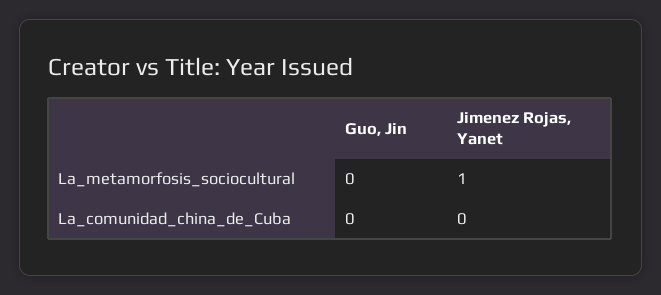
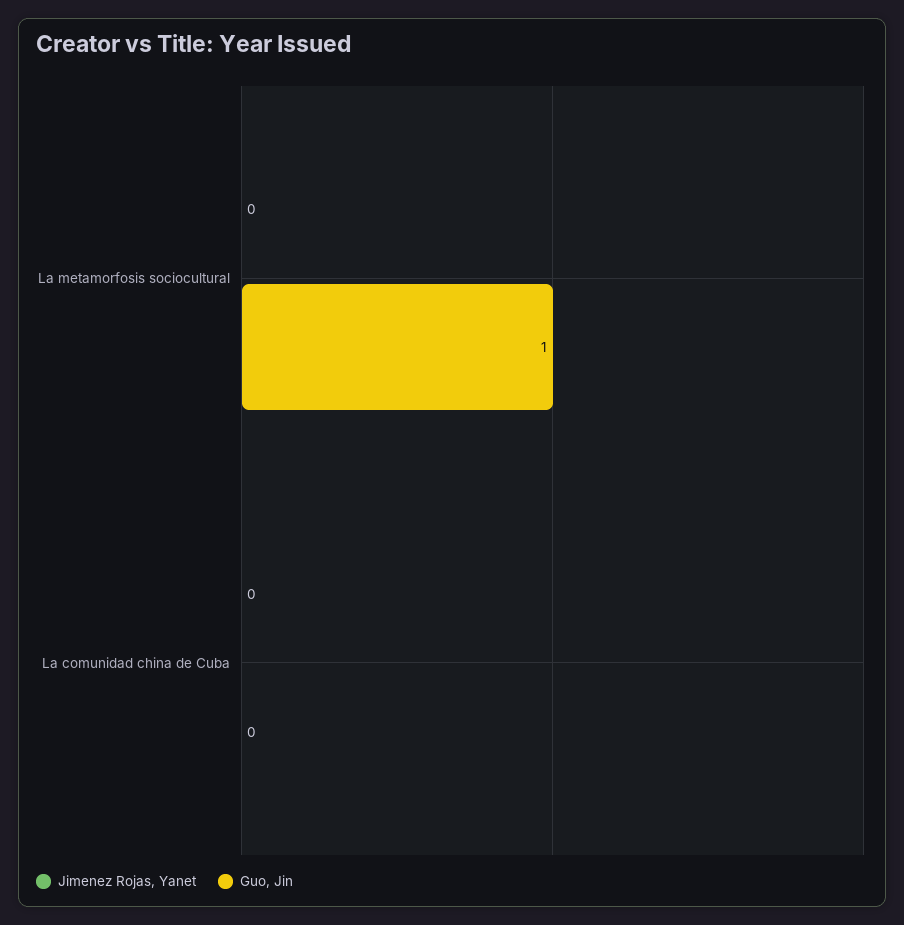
Guo, Jin, La_metamorfosis_sociocultural: 0 -> 1
Jimenez Rojas, Yanet, La_metamorfosis_sociocultural: 1 -> 0

